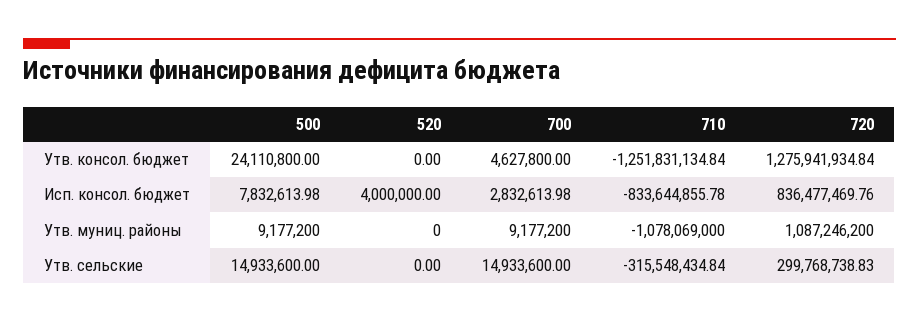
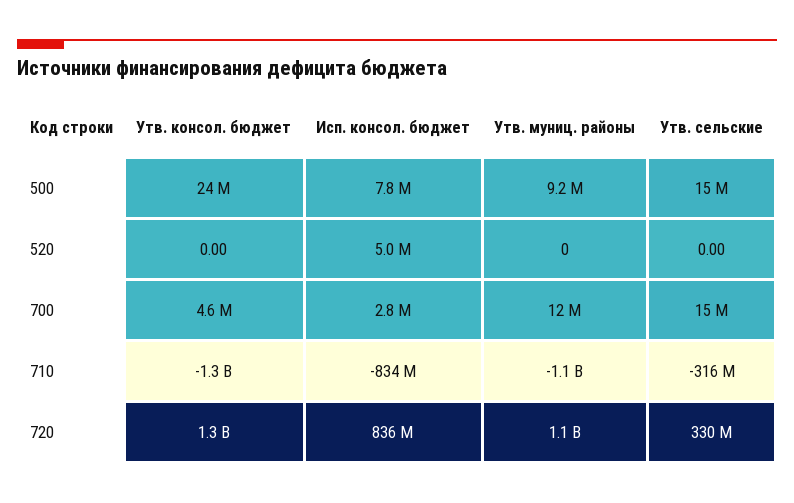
520, Исп. консол. бюджет: 4000000 -> 5000000
700, Утв. муниц. районы: 9177200 -> 12000000
720, Утв. сельские: 299768738.83 -> 330000000

